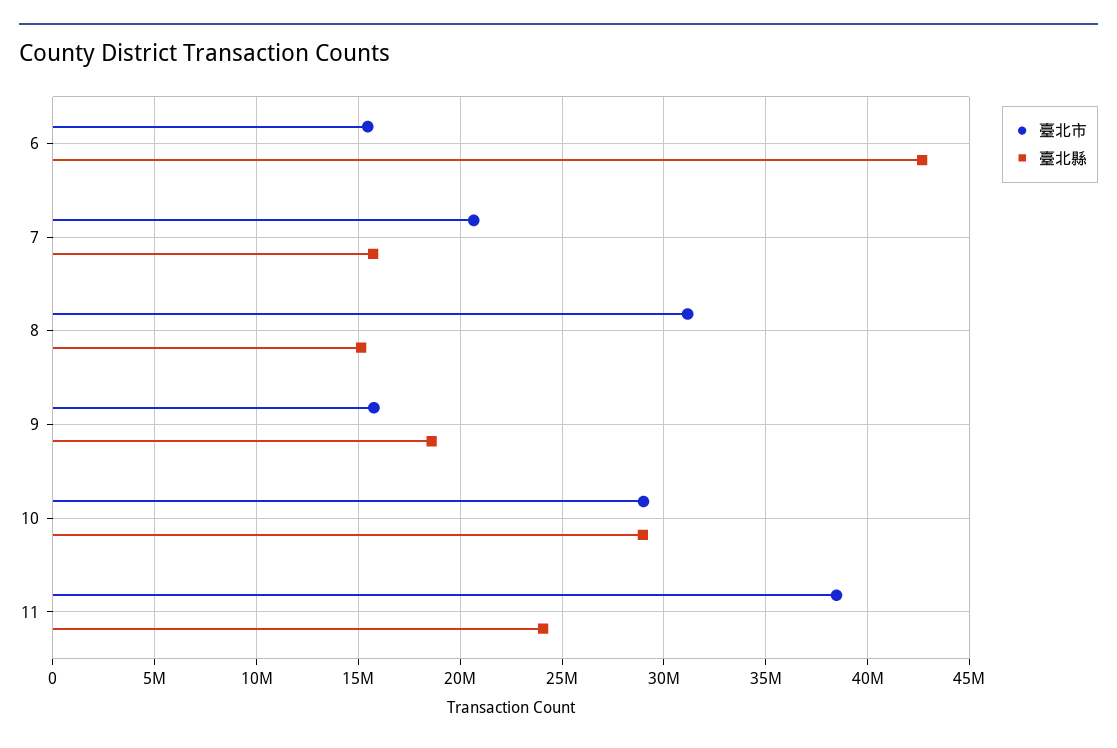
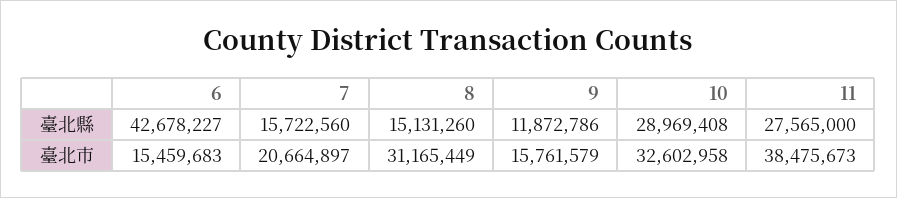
臺北縣, 9: 18500000 -> 11872786
臺北市, 10: 29000000 -> 32602958
臺北縣, 11: 24000000 -> 27565000

